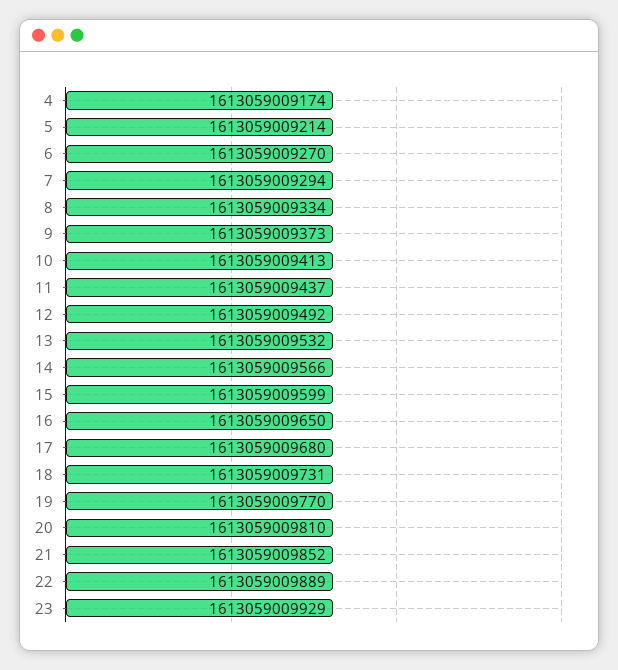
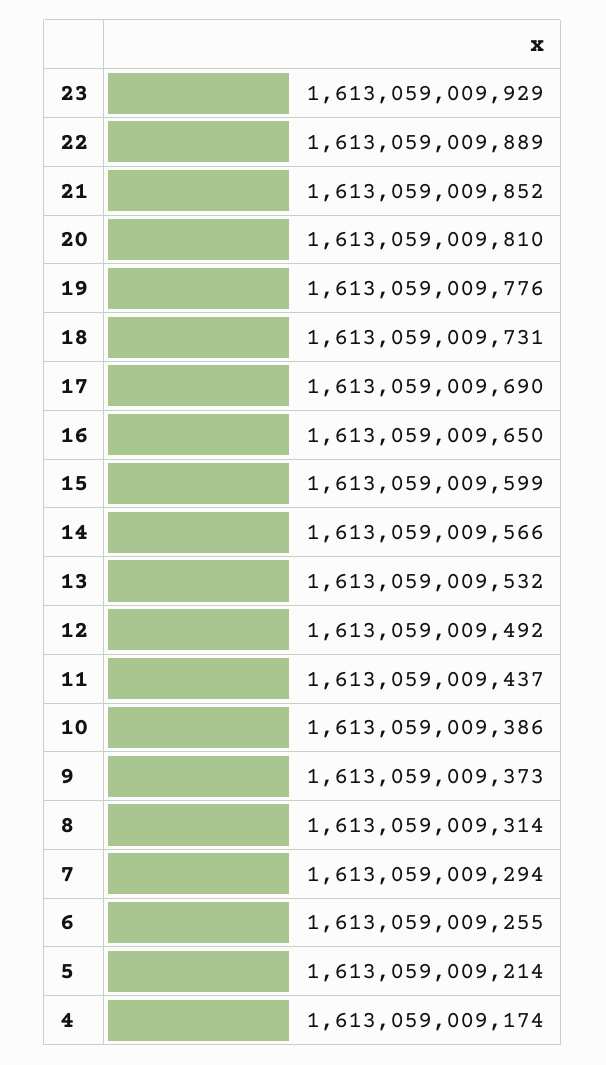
6: 1613059009270 -> 1613059009255
8: 1613059009334 -> 1613059009314
10: 1613059009413 -> 1613059009386
17: 1613059009680 -> 1613059009690
19: 1613059009770 -> 1613059009776

